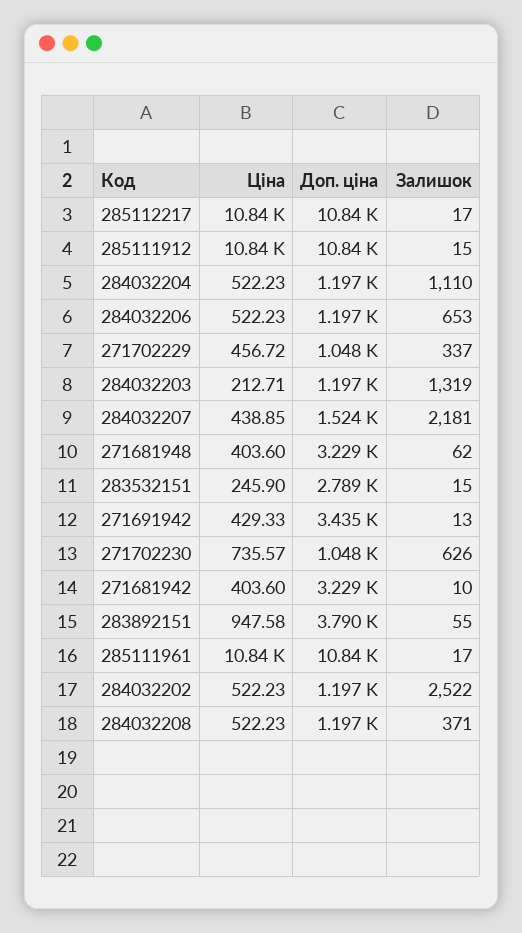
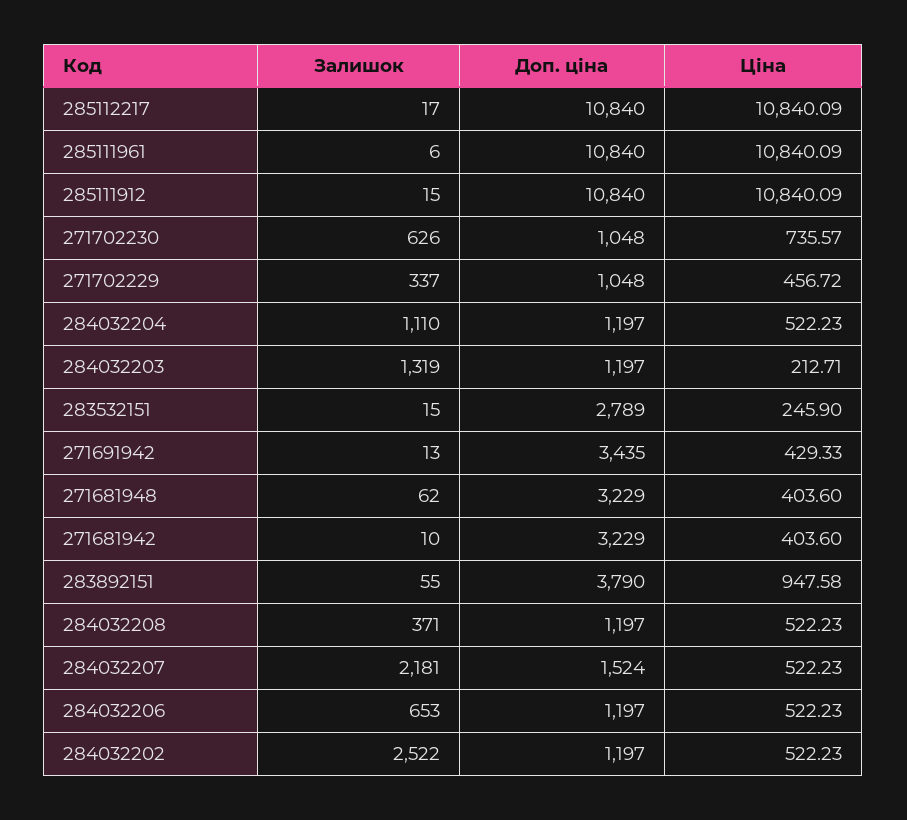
Ціна, 284032207: 438.85 -> 522.23
Залишок, 285111961: 17 -> 6

